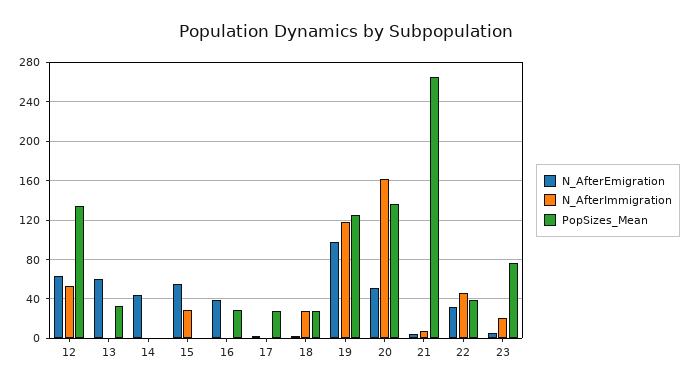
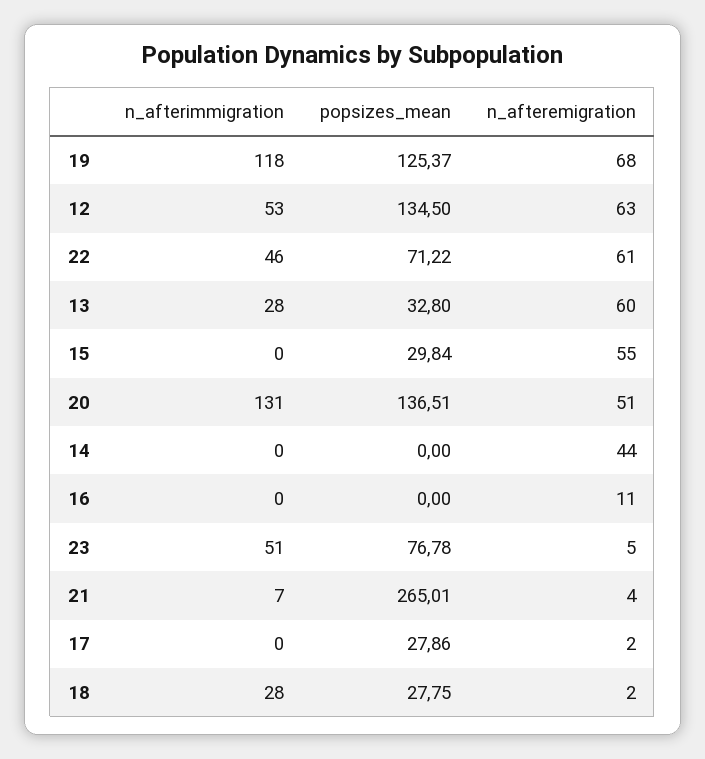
N_AfterImmigration, 13: 0 -> 28
N_AfterImmigration, 15: 30 -> 0
PopSizes_Mean, 15: 0 -> 29.84
N_AfterEmigration, 16: 40 -> 11
PopSizes_Mean, 16: 30 -> 0
N_AfterEmigration, 19: 100 -> 68
N_AfterImmigration, 20: 160 -> 131
N_AfterEmigration, 22: 30 -> 61
PopSizes_Mean, 22: 40 -> 71.22
N_AfterImmigration, 23: 20 -> 51

